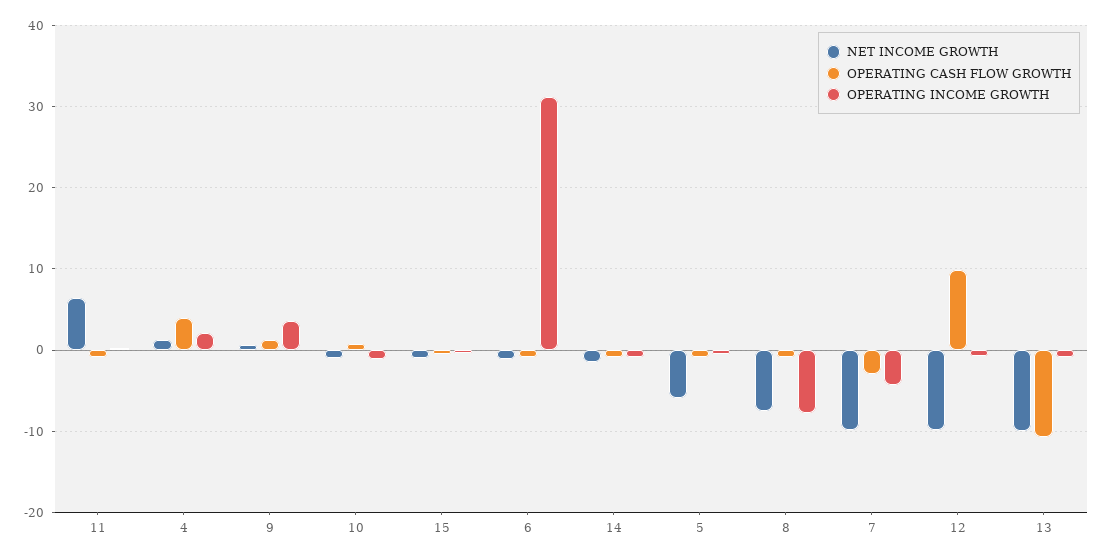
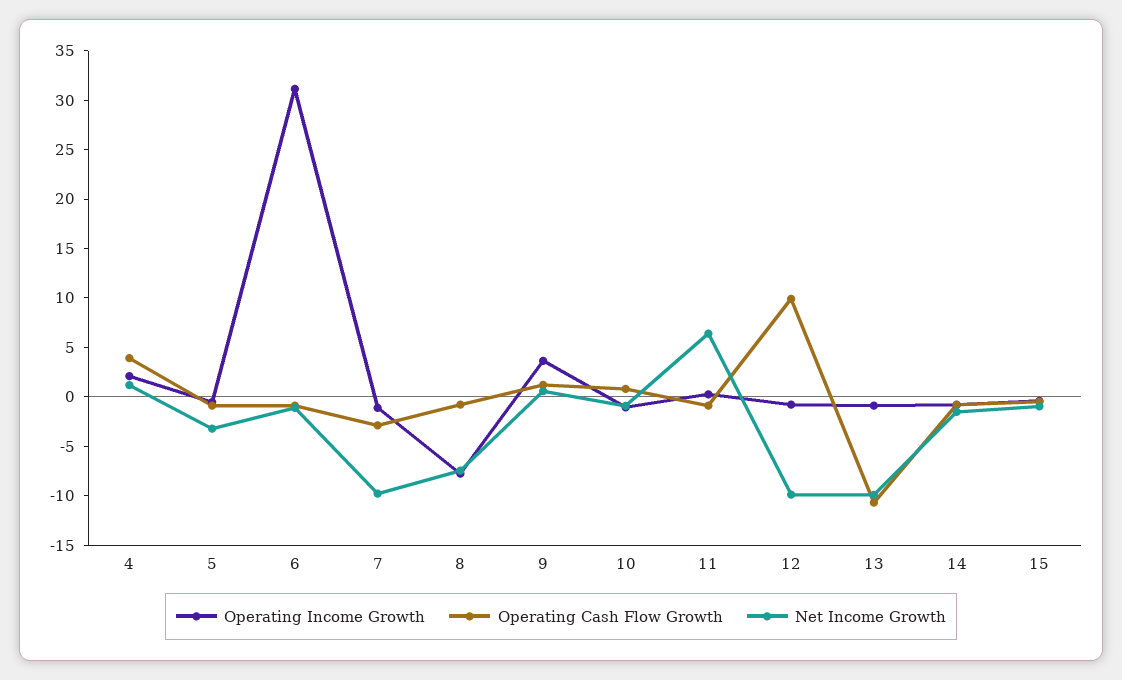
NET INCOME GROWTH, 5: -6 -> -3
OPERATING INCOME GROWTH, 7: -4 -> -1

